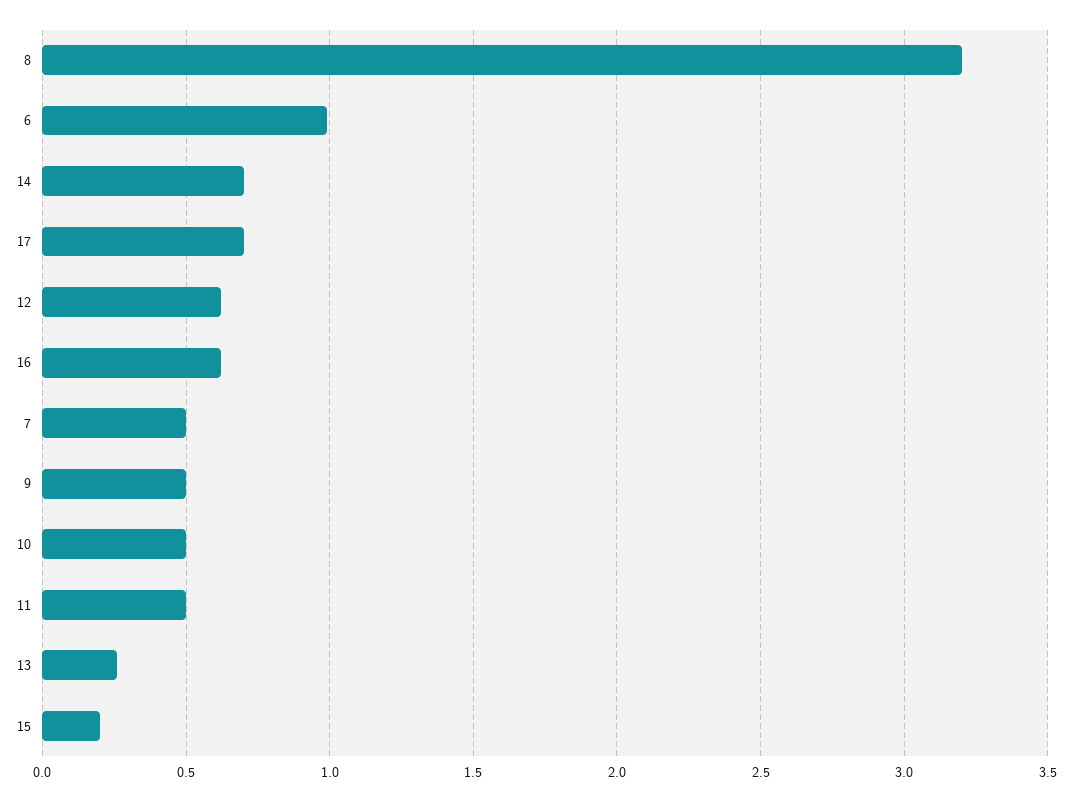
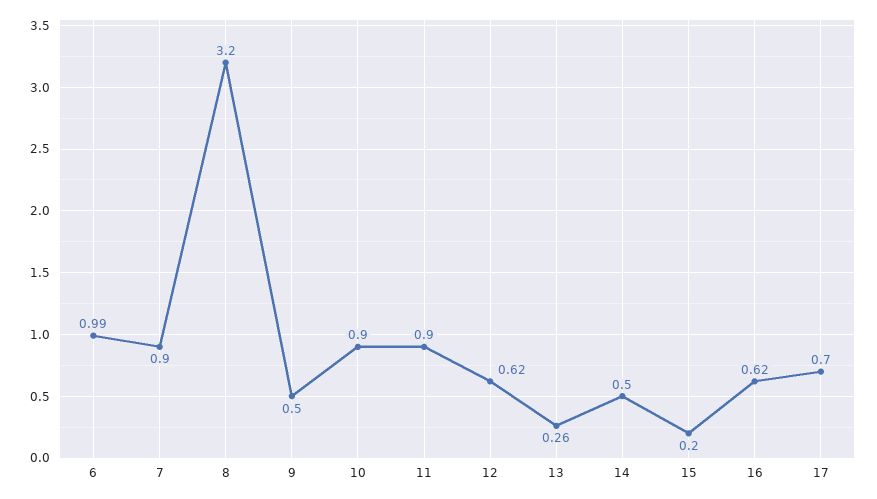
14: 0.7 -> 0.5
7: 0.5 -> 0.9
10: 0.5 -> 0.9
11: 0.5 -> 0.9

